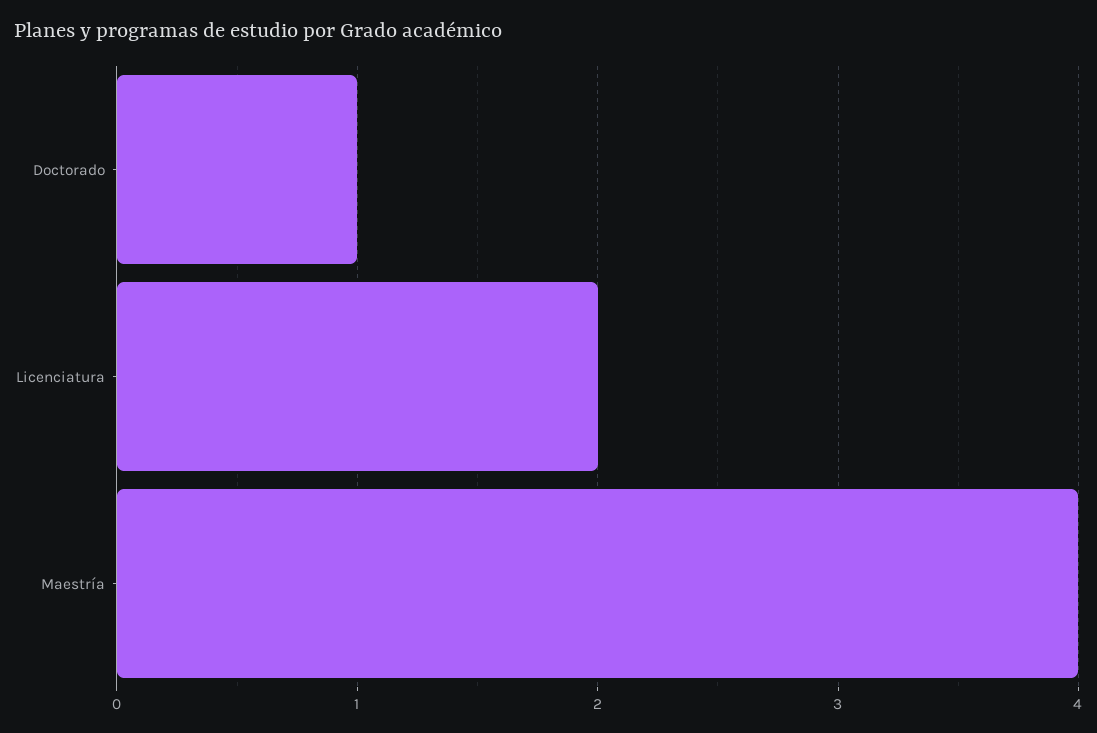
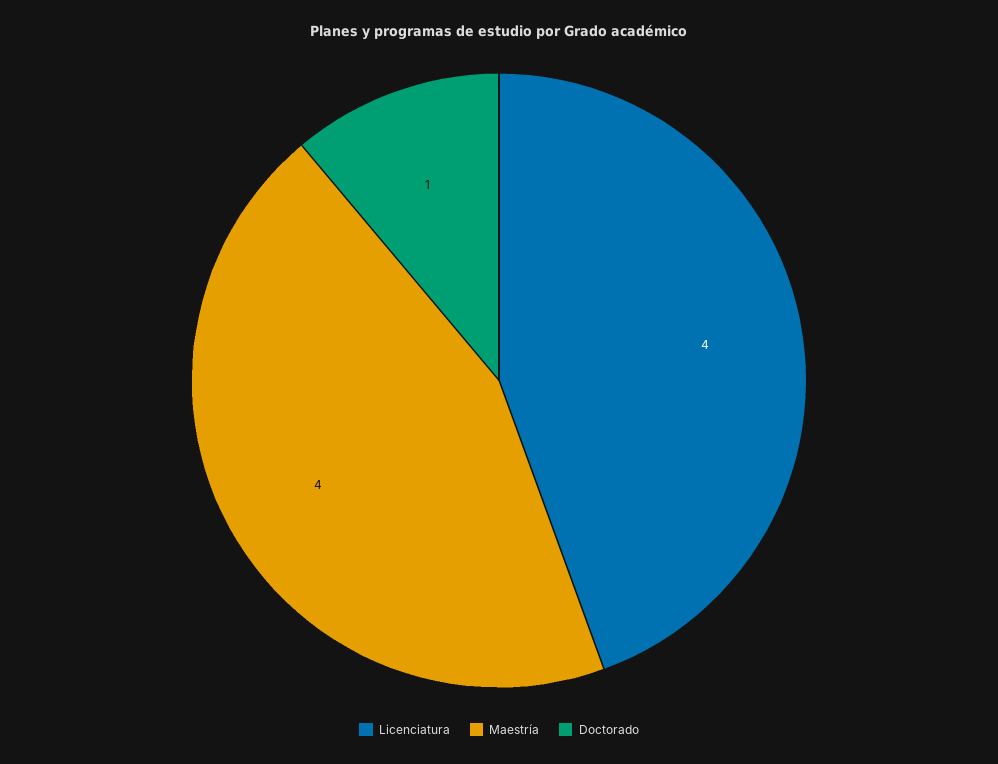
Licenciatura: 2 -> 4

